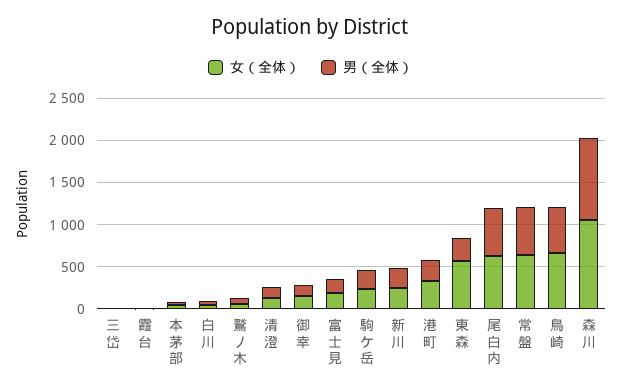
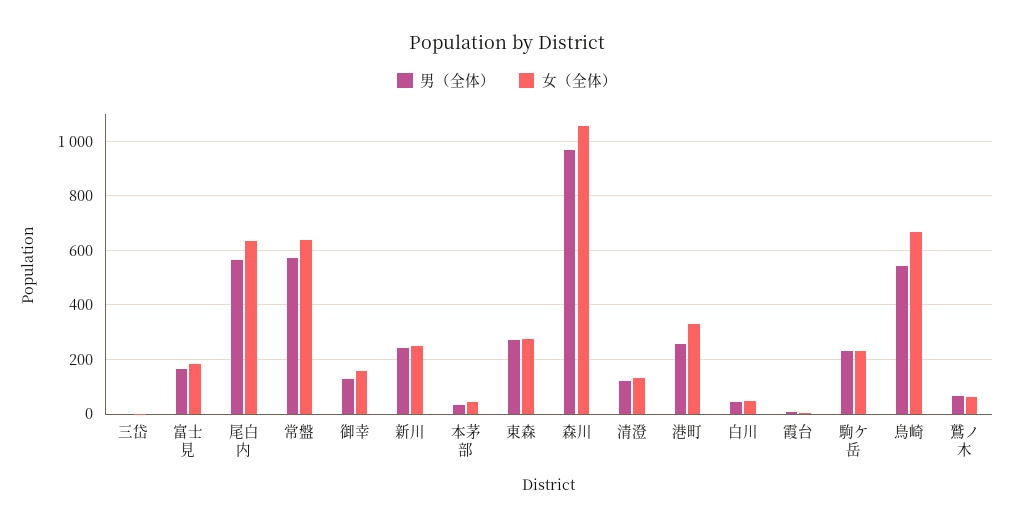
女（全体）, 東森: 600 -> 275

